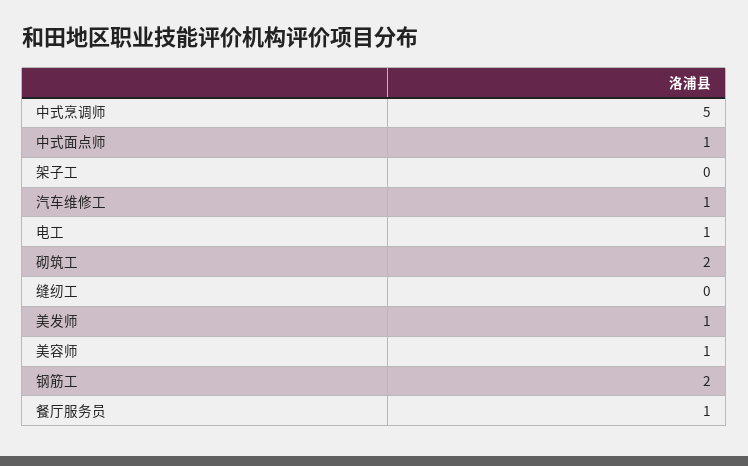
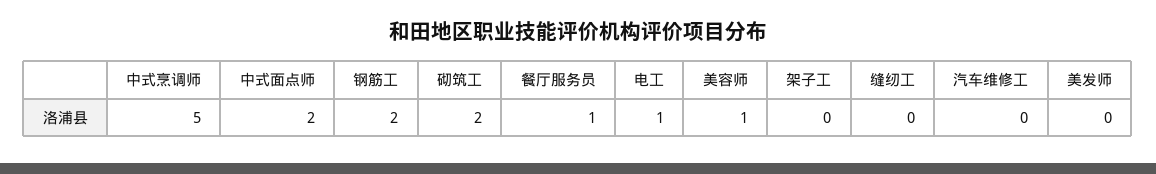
中式面点师: 1 -> 2
汽车维修工: 1 -> 0
美发师: 1 -> 0

